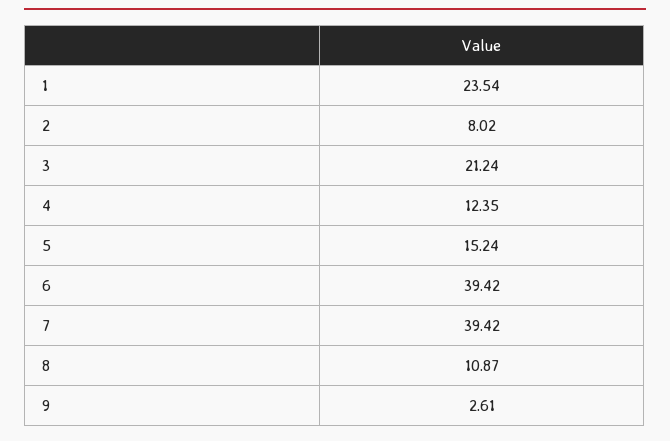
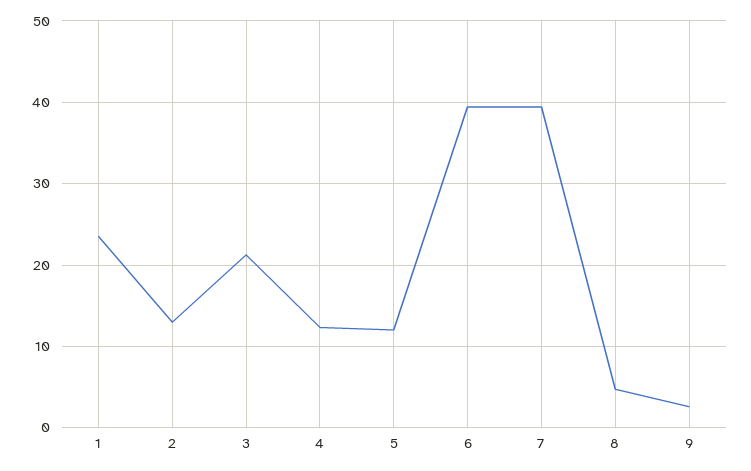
2: 8.02 -> 13
5: 15.24 -> 12
8: 10.87 -> 5

